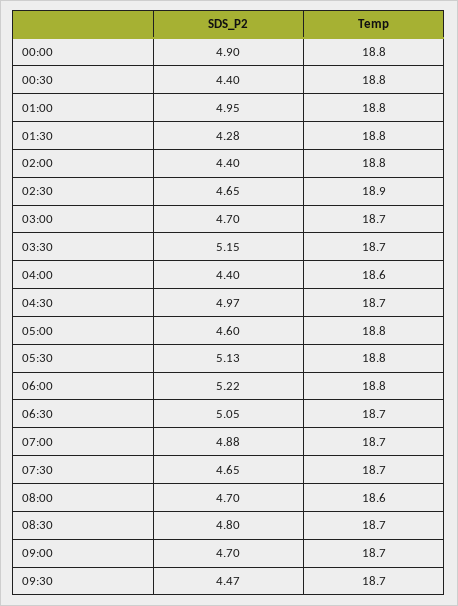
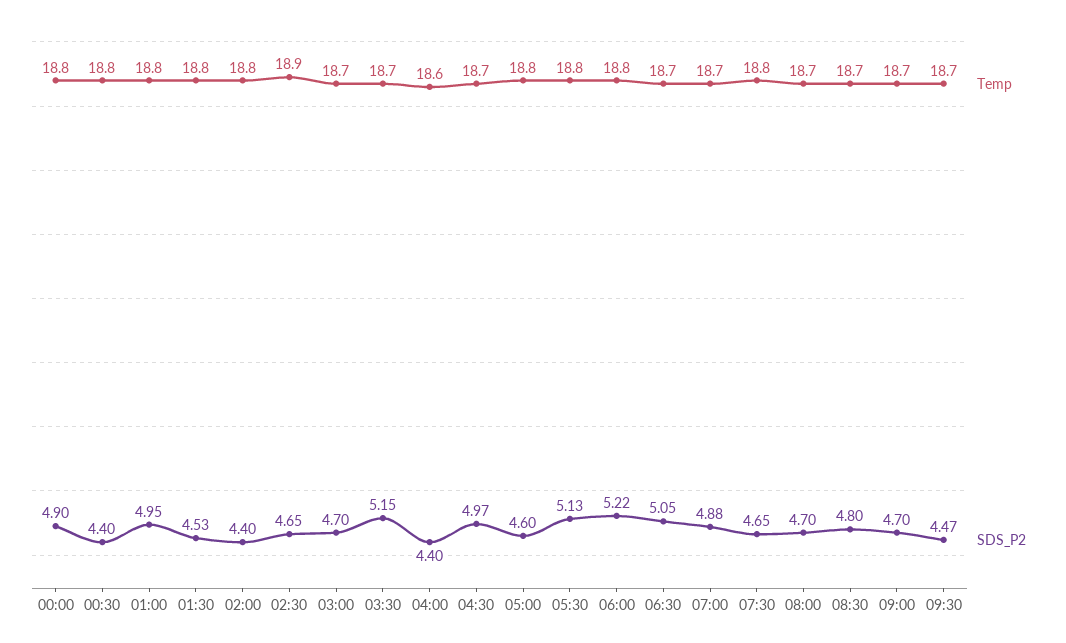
SDS_P2, 01:30: 4.28 -> 4.53
Temp, 07:30: 18.7 -> 18.8
Temp, 08:00: 18.6 -> 18.7

